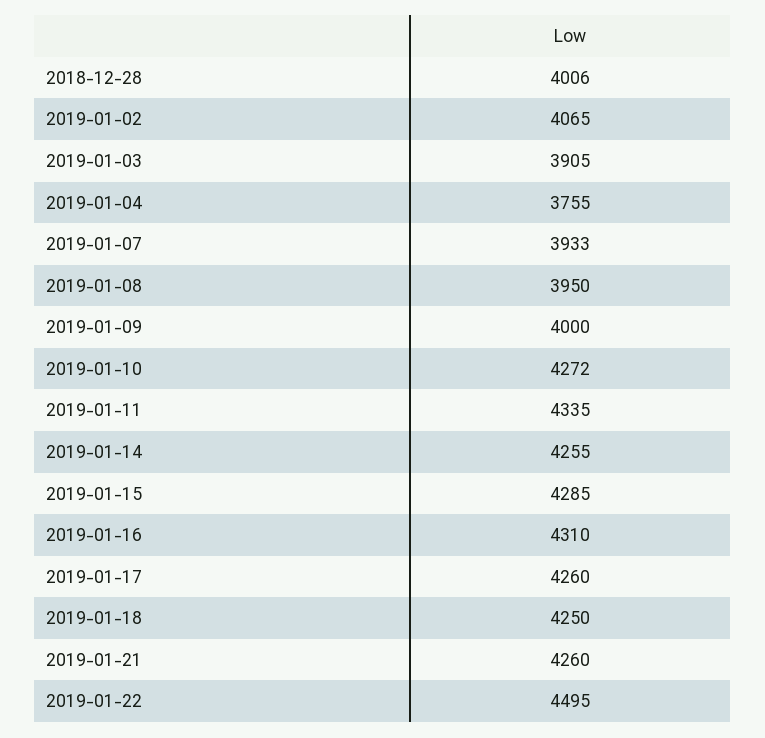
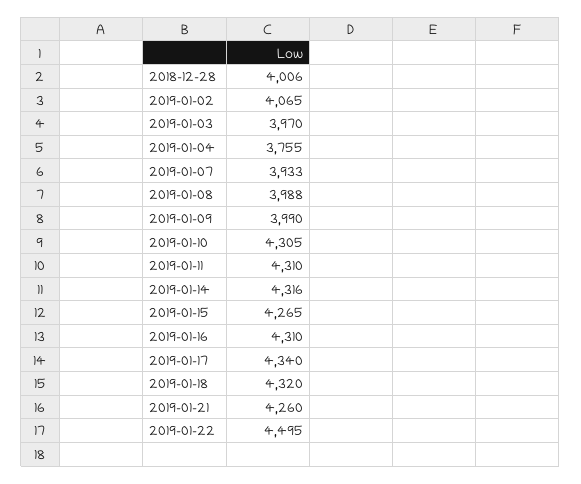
2019-01-03: 3905 -> 3970
2019-01-08: 3950 -> 3988
2019-01-09: 4000 -> 3990
2019-01-10: 4272 -> 4305
2019-01-11: 4335 -> 4310
2019-01-14: 4255 -> 4316
2019-01-15: 4285 -> 4265
2019-01-17: 4260 -> 4340
2019-01-18: 4250 -> 4320

